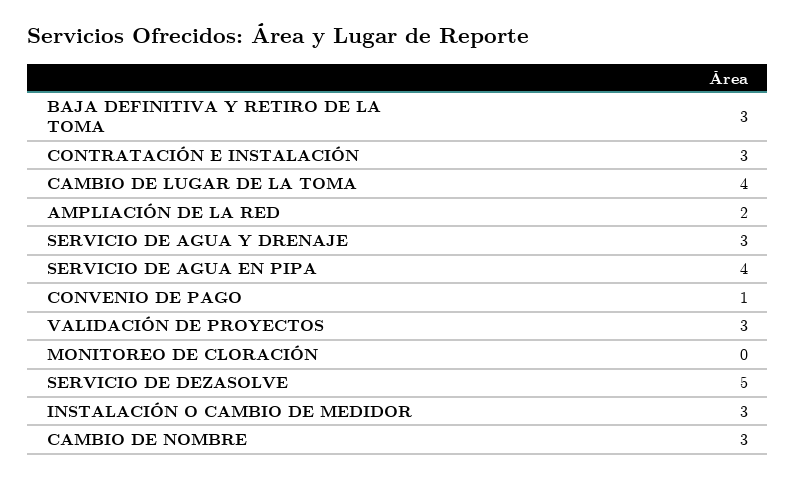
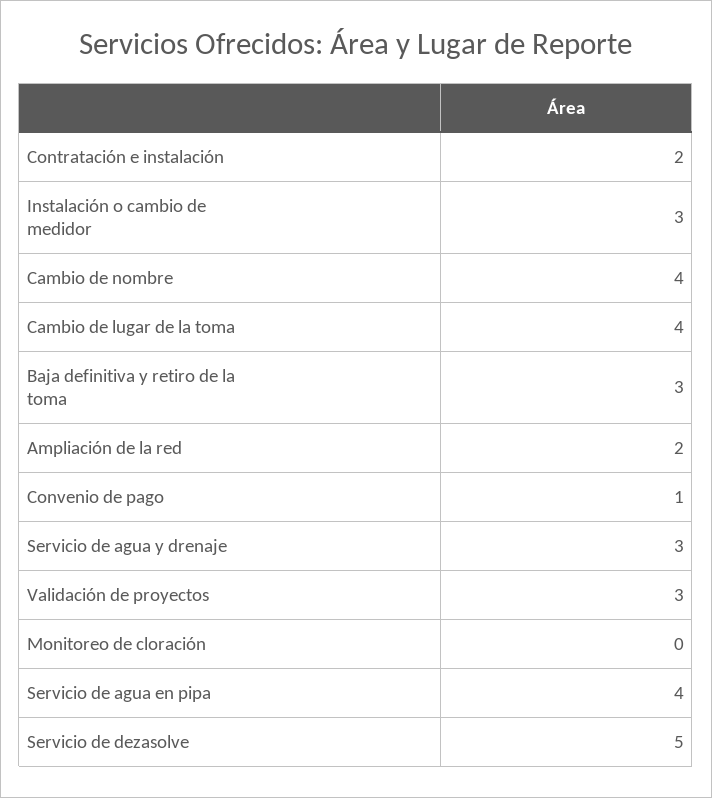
CONTRATACIÓN E INSTALACIÓN: 3 -> 2
CAMBIO DE NOMBRE: 3 -> 4

